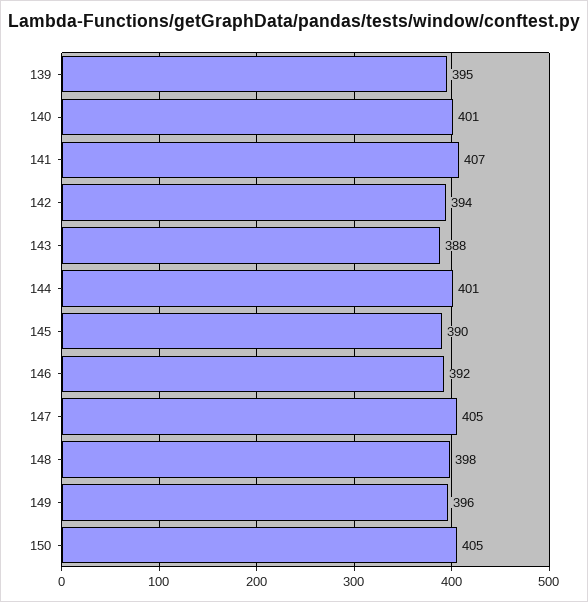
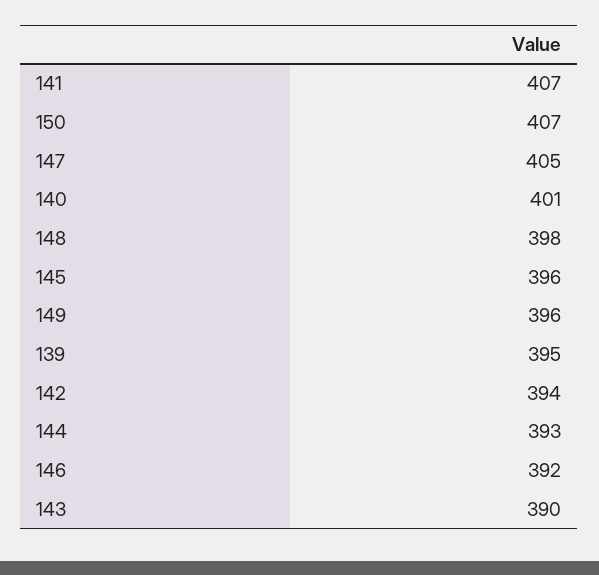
143: 388 -> 390
144: 401 -> 393
145: 390 -> 396
150: 405 -> 407

